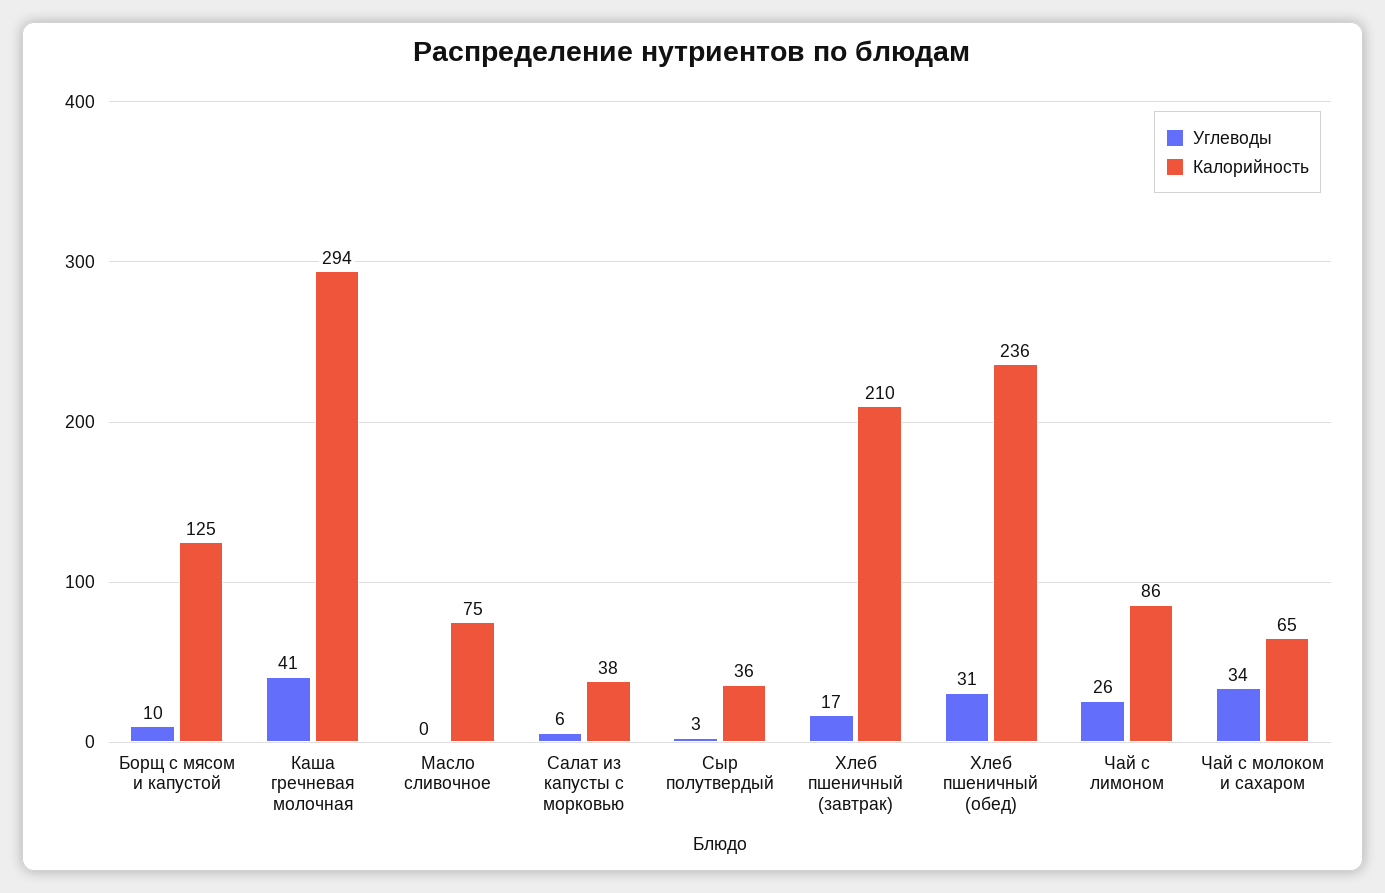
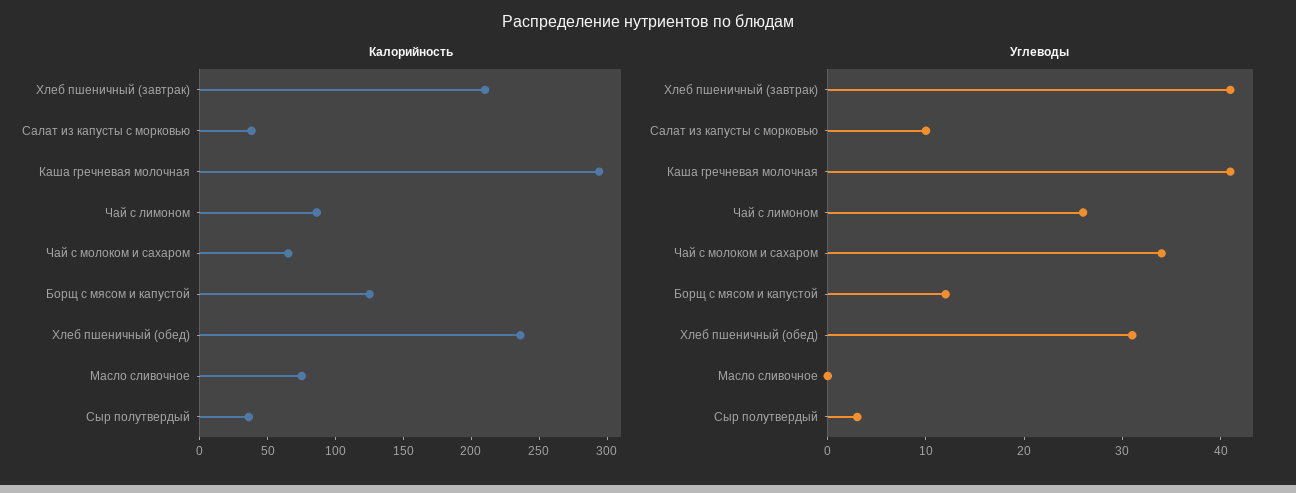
Углеводы, Борщ с мясом и капустой: 10 -> 12
Углеводы, Салат из капусты с морковью: 6 -> 10
Углеводы, Хлеб пшеничный (завтрак): 17 -> 41

